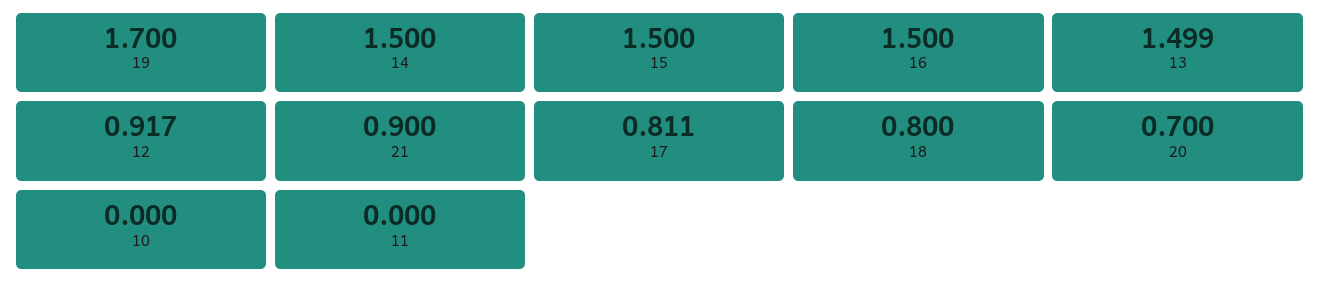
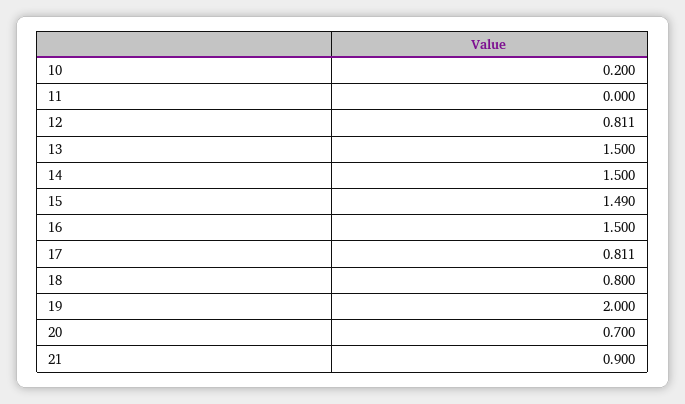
19: 1.7 -> 2
15: 1.5 -> 1.49
13: 1.499 -> 1.5
12: 0.917 -> 0.811
10: 0 -> 0.2

